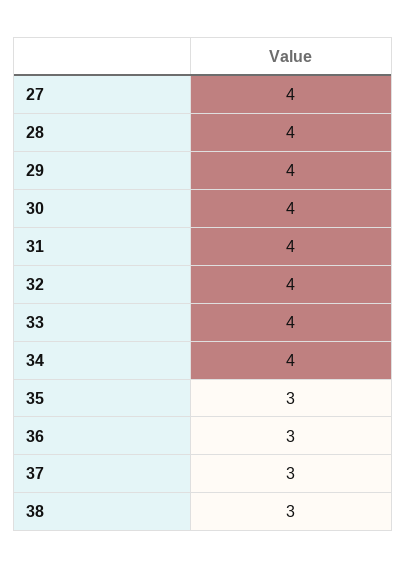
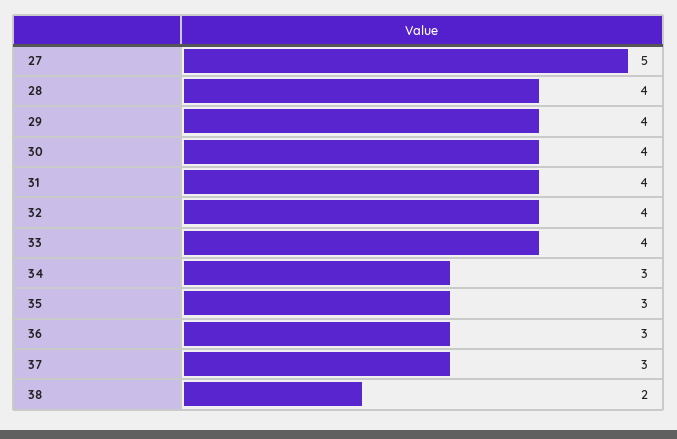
27: 4 -> 5
34: 4 -> 3
38: 3 -> 2

